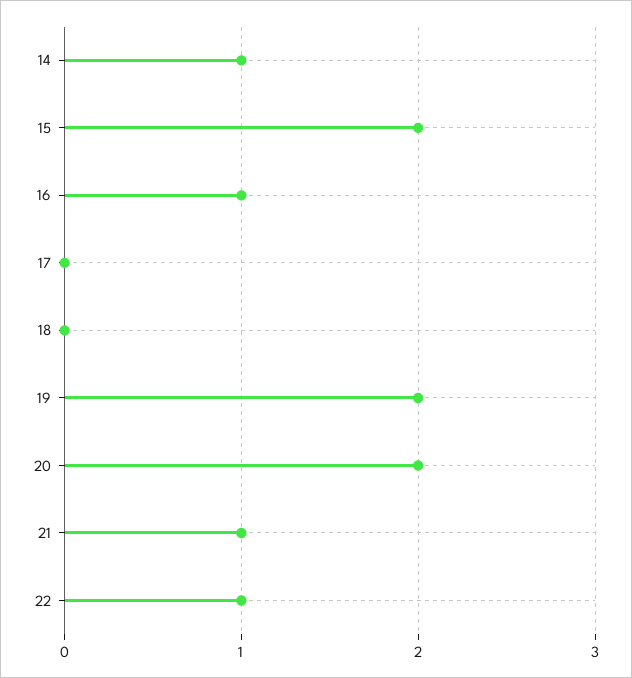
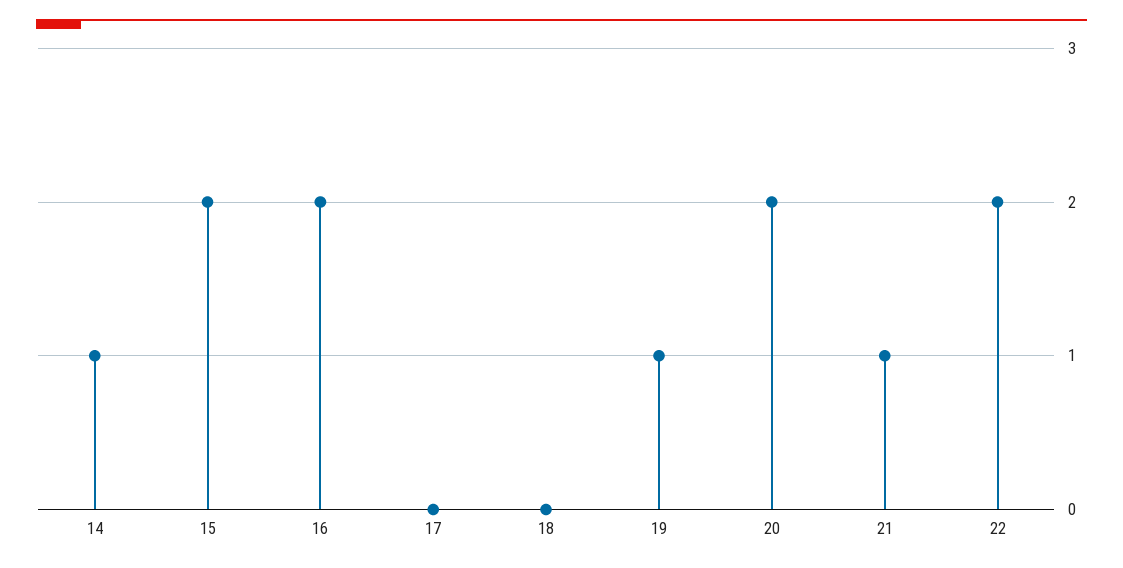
16: 1 -> 2
19: 2 -> 1
22: 1 -> 2

